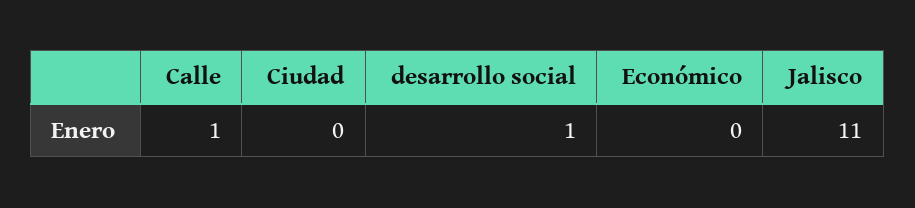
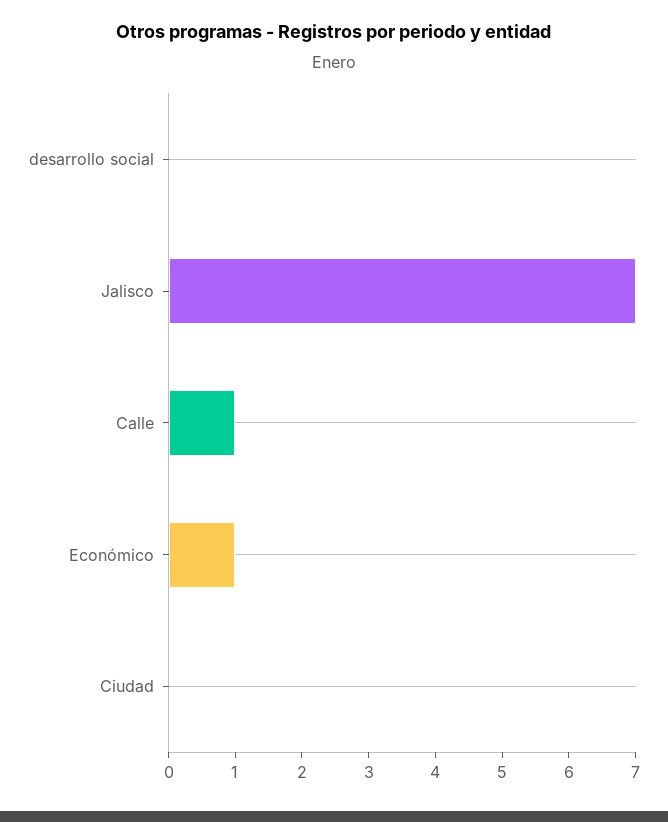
desarrollo social: 1 -> 0
Económico: 0 -> 1
Jalisco: 11 -> 7

